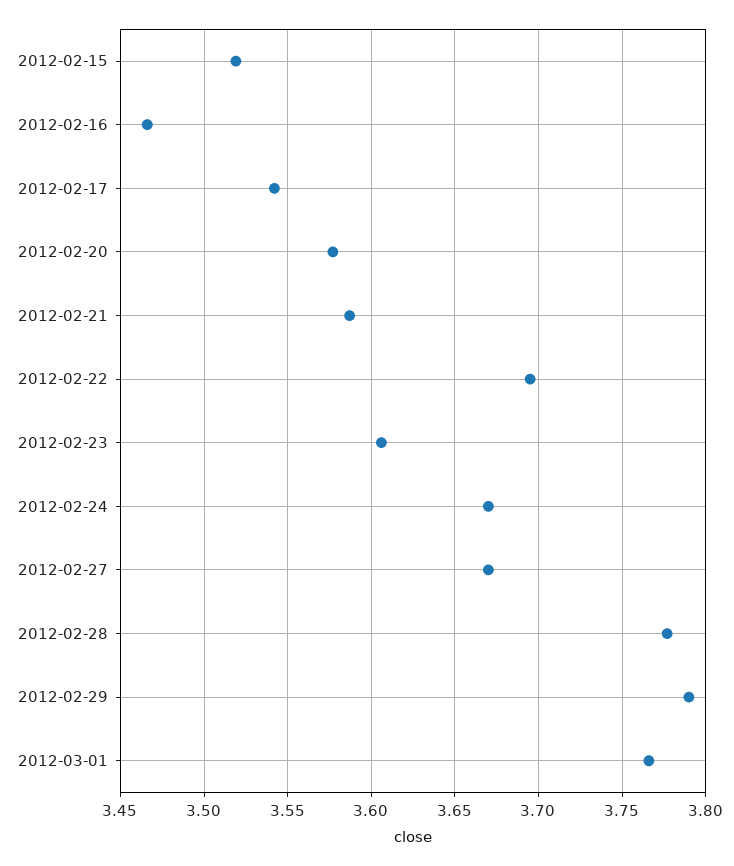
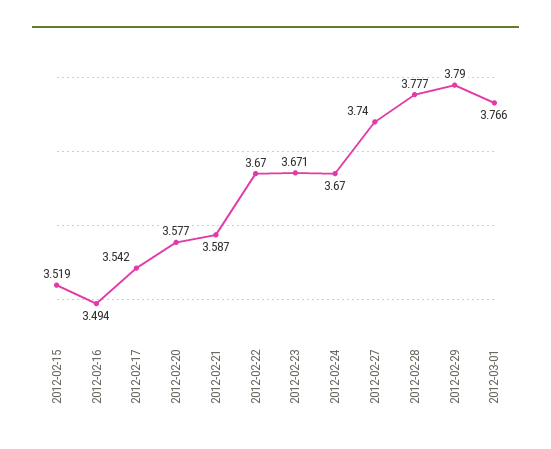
2012-02-16: 3.465 -> 3.494
2012-02-22: 3.695 -> 3.67
2012-02-23: 3.605 -> 3.671
2012-02-27: 3.67 -> 3.74

